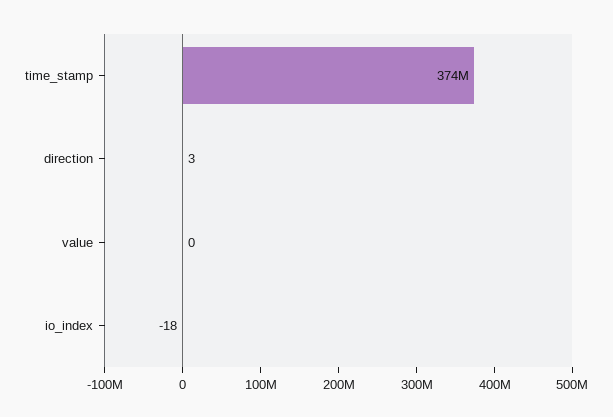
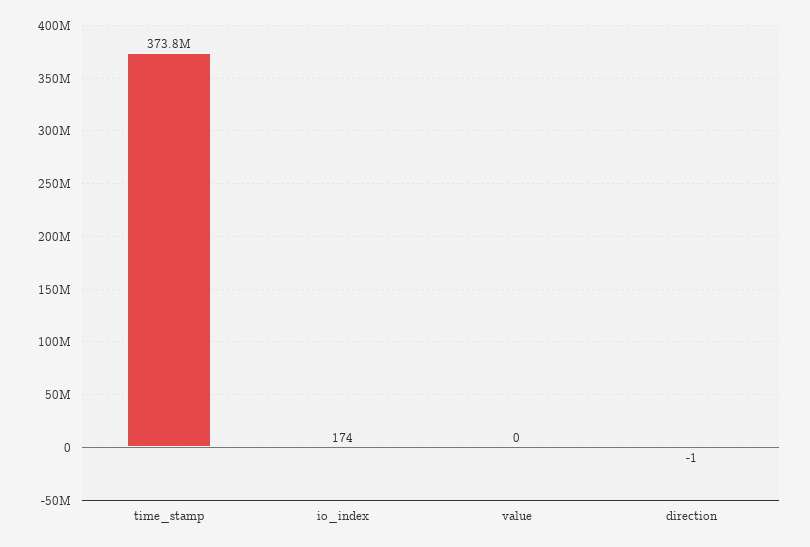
direction: 3 -> -1
io_index: -18 -> 174

